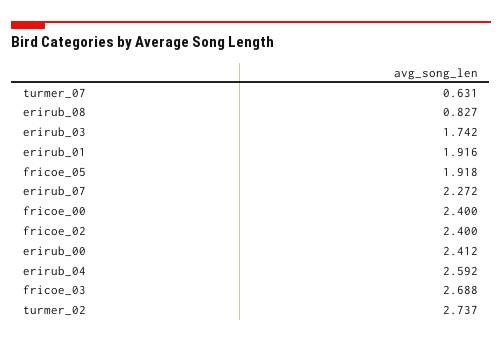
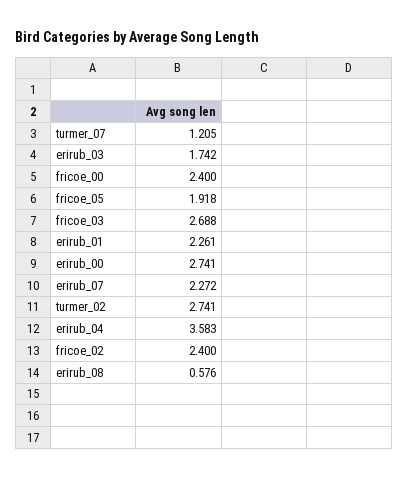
turmer_07: 0.631 -> 1.205
erirub_08: 0.827 -> 0.576
erirub_01: 1.916 -> 2.261
erirub_00: 2.412 -> 2.741
erirub_04: 2.592 -> 3.583
turmer_02: 2.737 -> 2.741

